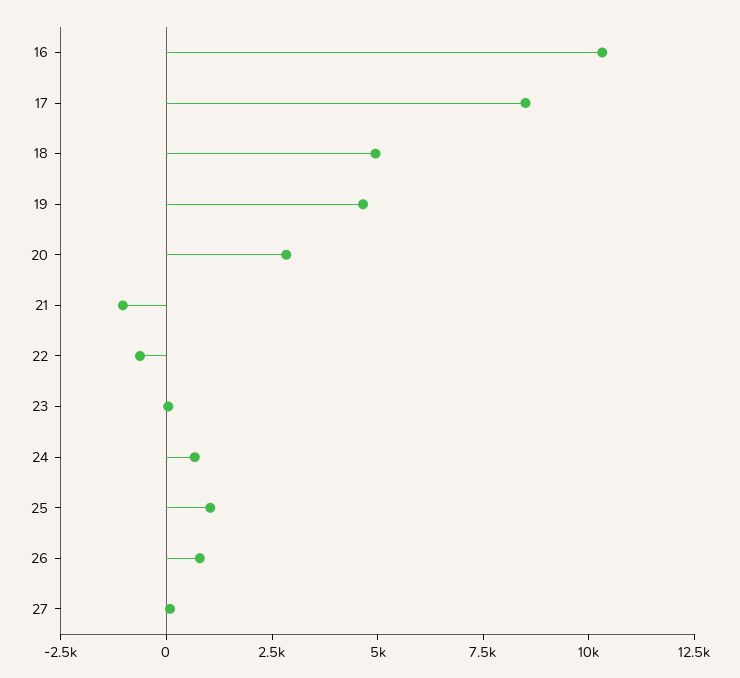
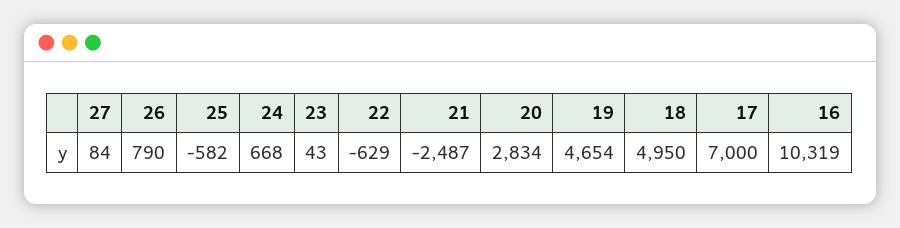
17: 8500 -> 7000
21: -1000 -> -2487
25: 1000 -> -582

